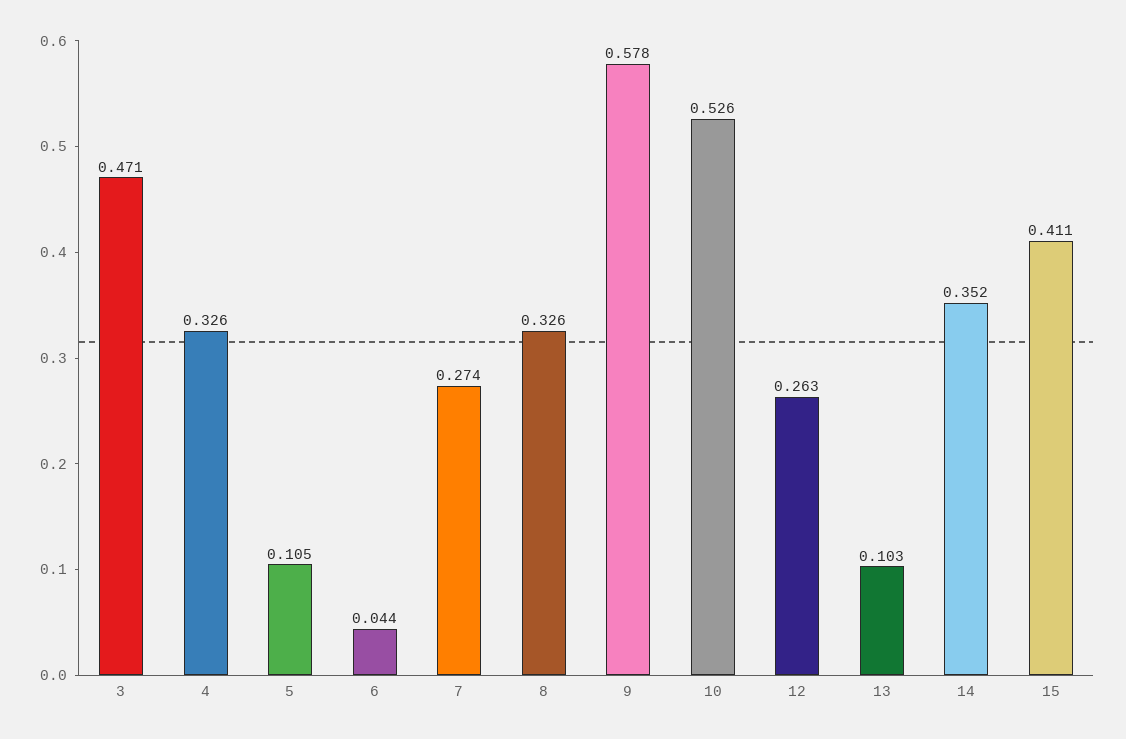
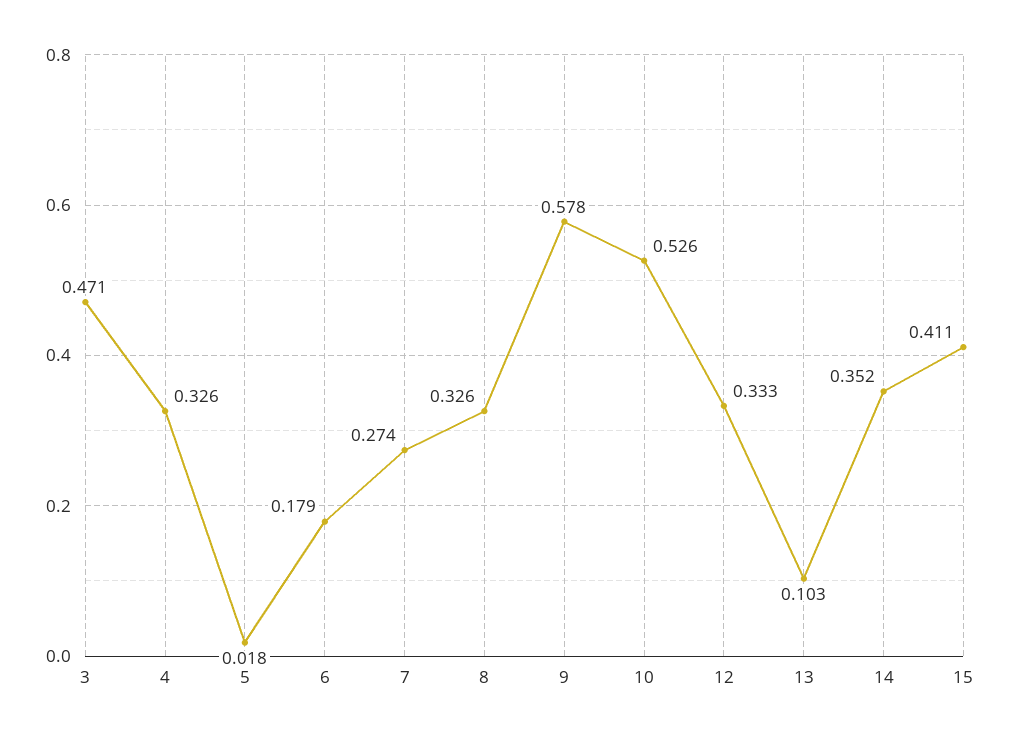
5: 0.105 -> 0.018
6: 0.044 -> 0.179
12: 0.263 -> 0.333

